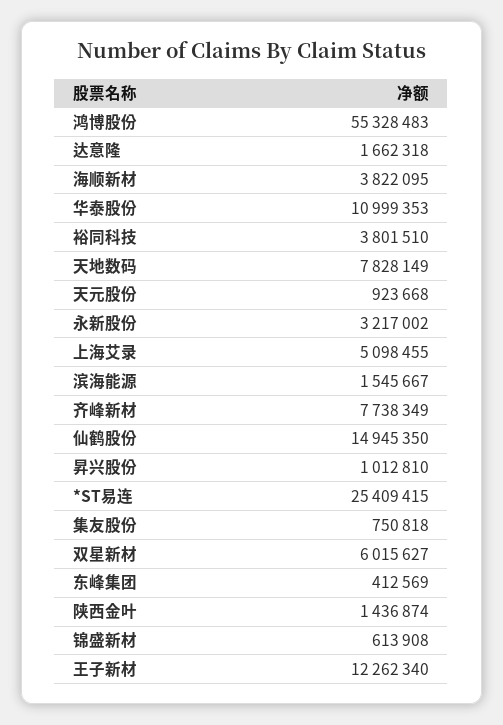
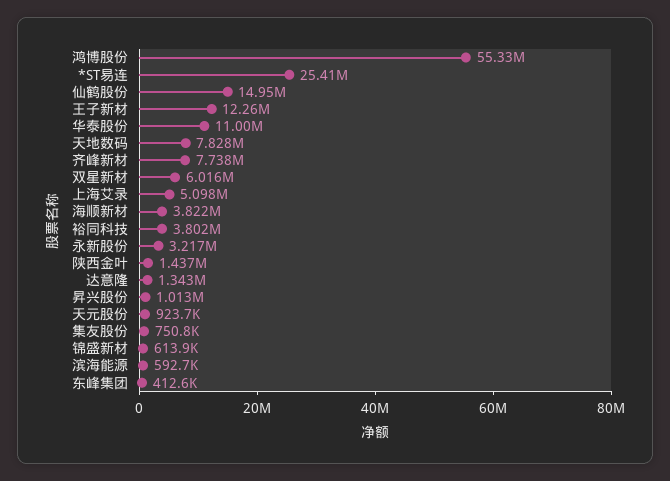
达意隆: 1662318 -> 1343000
滨海能源: 1545667 -> 592700

